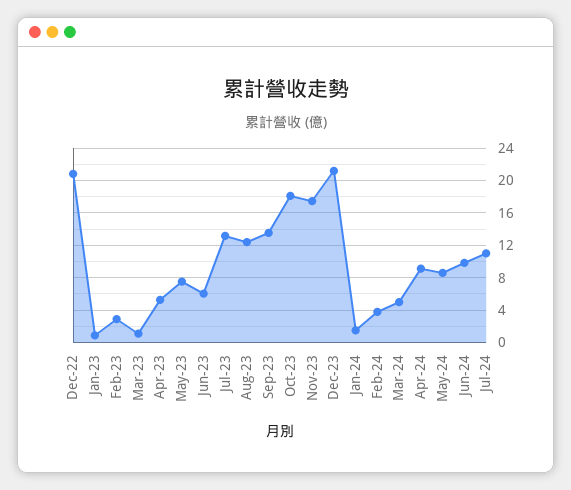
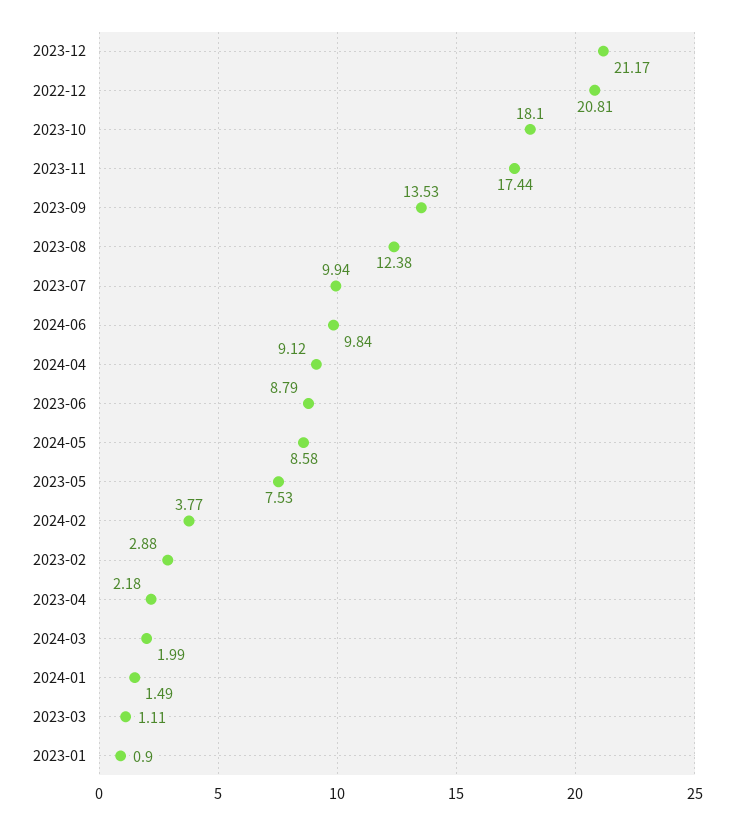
Apr-23: 5 -> 2.18
Jun-23: 6 -> 8.79
Jul-23: 13 -> 9.94
Mar-24: 5 -> 1.99
Jul-24: 11 -> none

